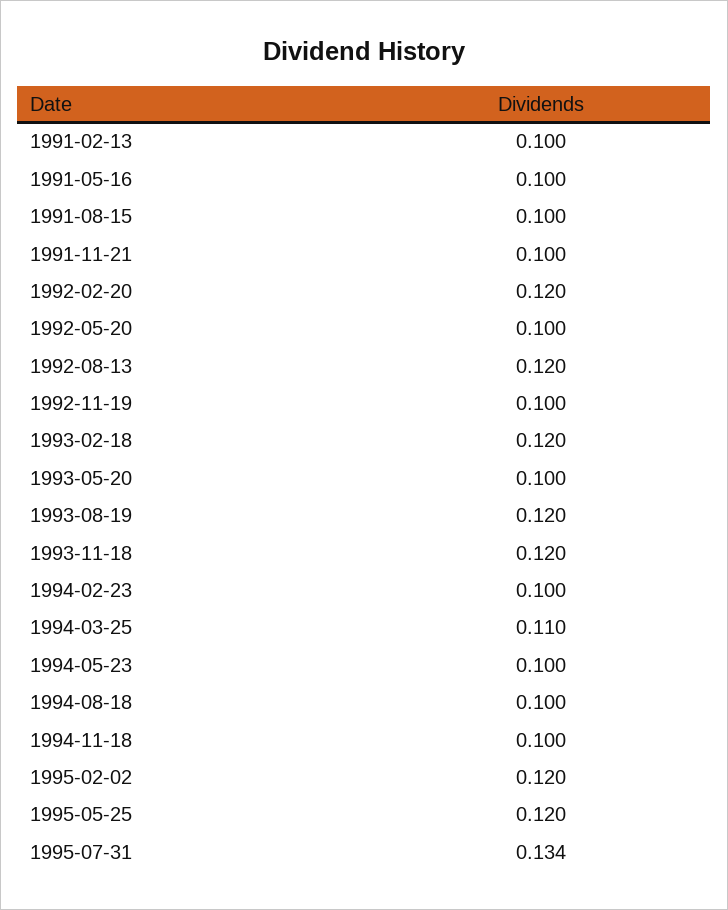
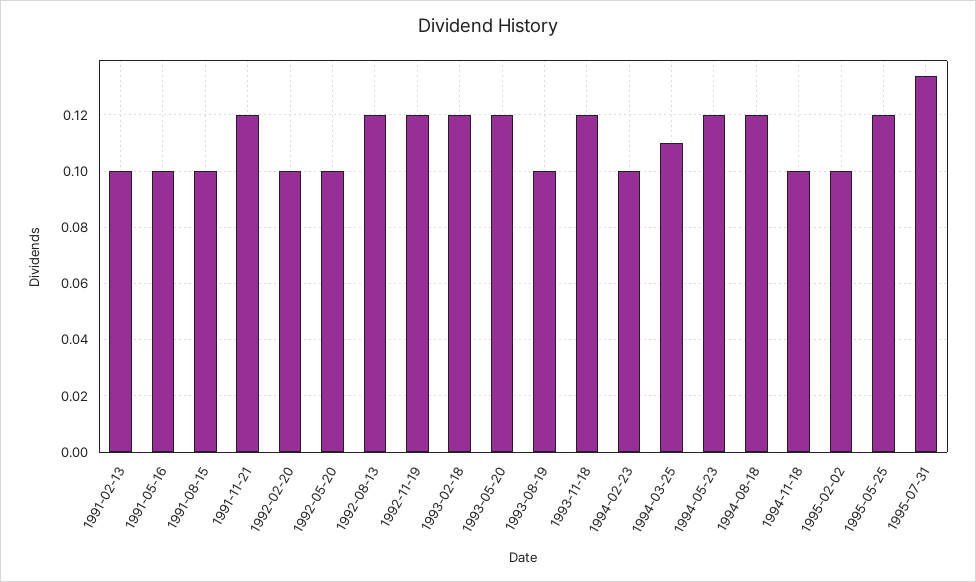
1991-11-21: 0.1 -> 0.12
1992-02-20: 0.12 -> 0.1
1992-11-19: 0.1 -> 0.12
1993-05-20: 0.1 -> 0.12
1993-08-19: 0.12 -> 0.1
1994-05-23: 0.1 -> 0.12
1994-08-18: 0.1 -> 0.12
1995-02-02: 0.12 -> 0.1

